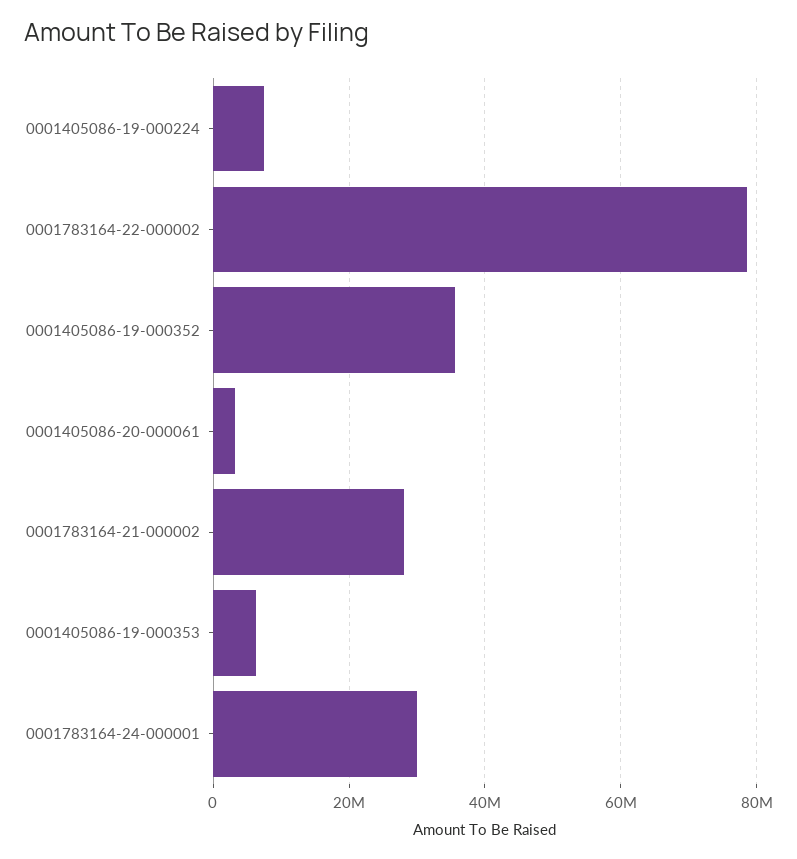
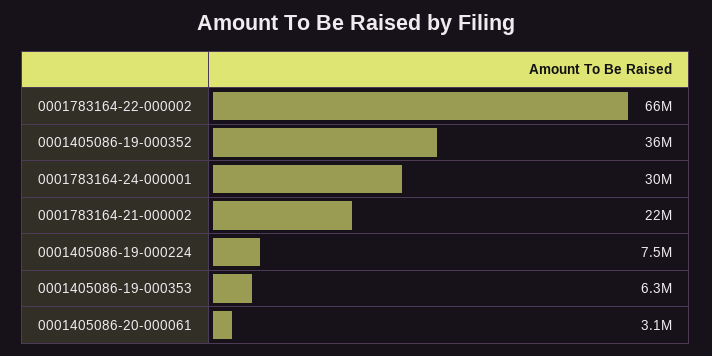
0001783164-22-000002: 78000000 -> 66000000
0001783164-21-000002: 28000000 -> 22000000

